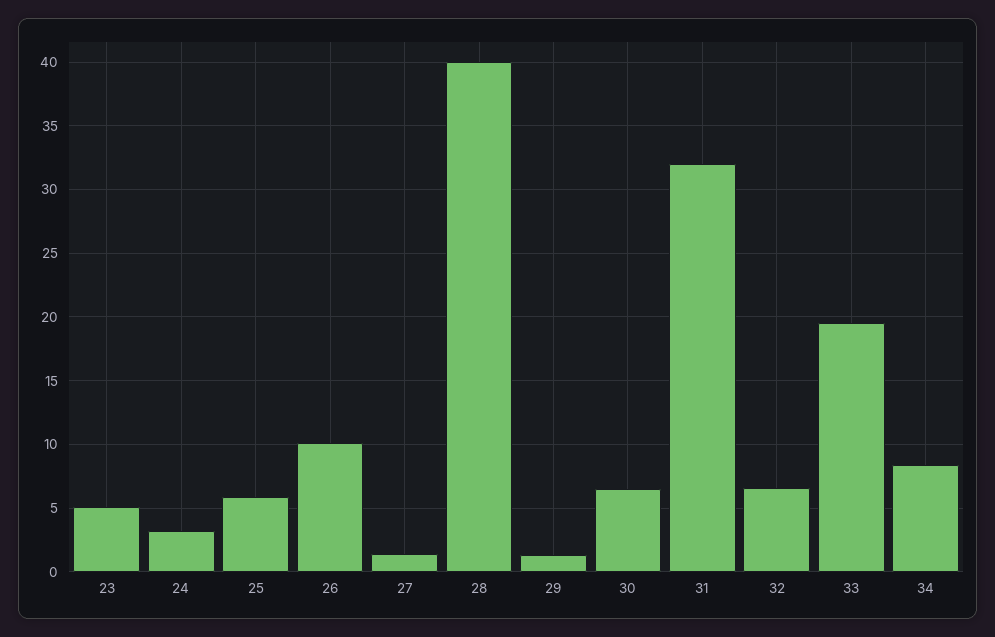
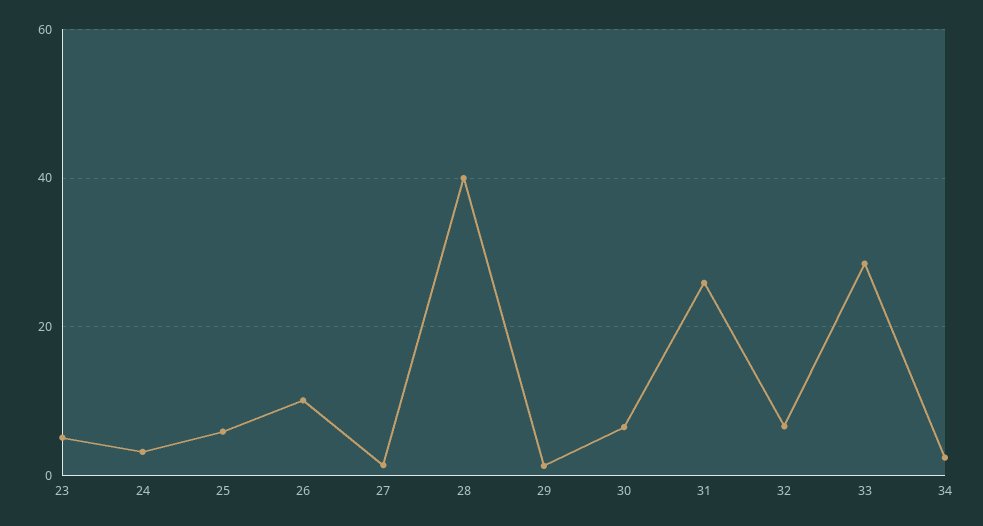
31: 32 -> 26
33: 19.5 -> 28
34: 8.5 -> 2

